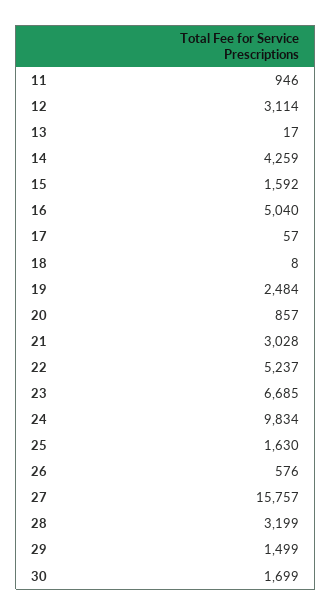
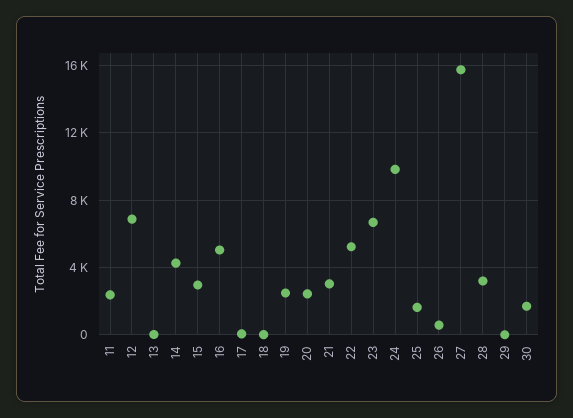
11: 946 -> 2500
12: 3114 -> 7000
15: 1592 -> 3000
20: 857 -> 2500
29: 1499 -> 0

